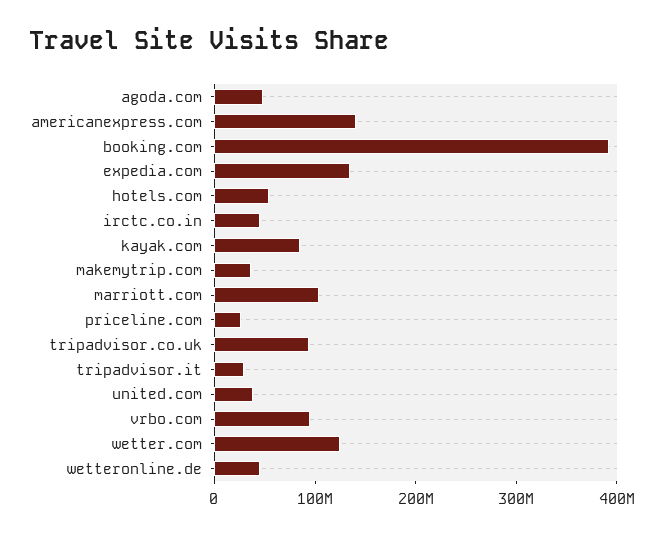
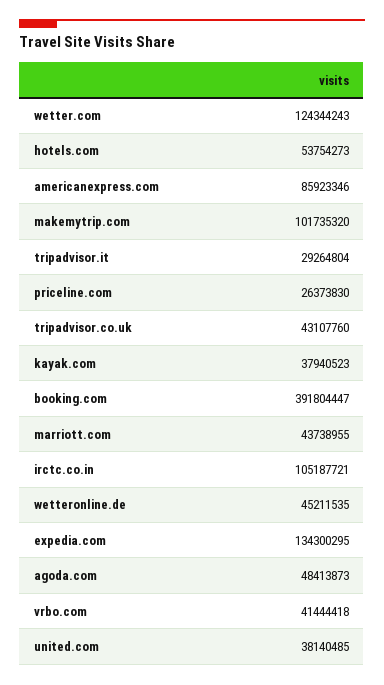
americanexpress.com: 140000000 -> 85923346
irctc.co.in: 40000000 -> 105187721
kayak.com: 80000000 -> 37940523
makemytrip.com: 40000000 -> 101735320
marriott.com: 100000000 -> 43738955
tripadvisor.co.uk: 100000000 -> 43107760
vrbo.com: 100000000 -> 41444418

